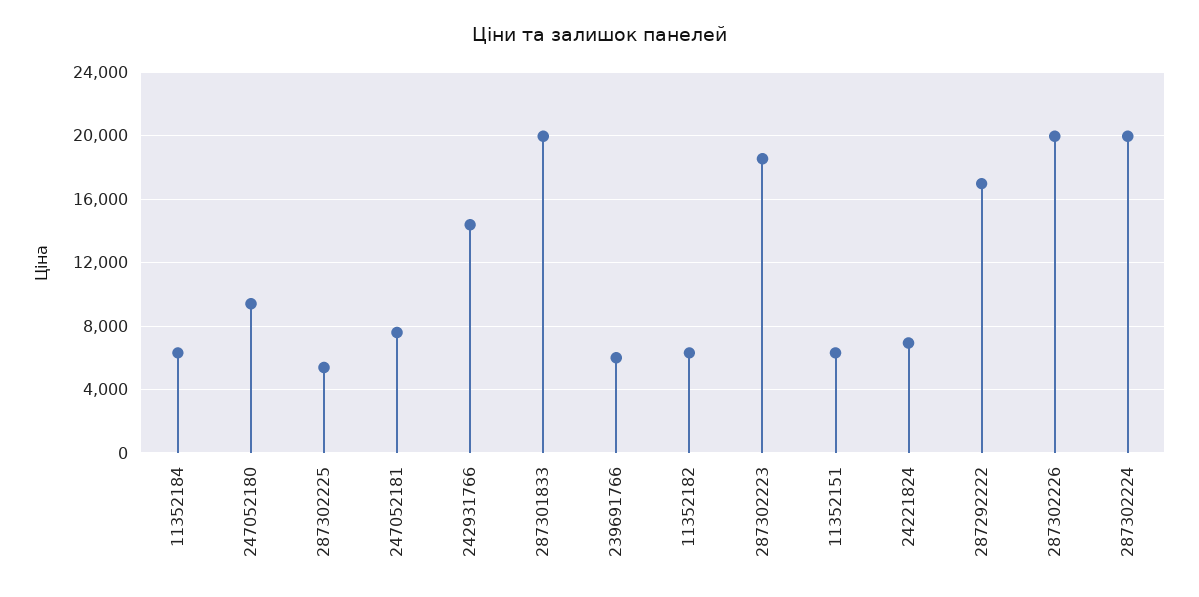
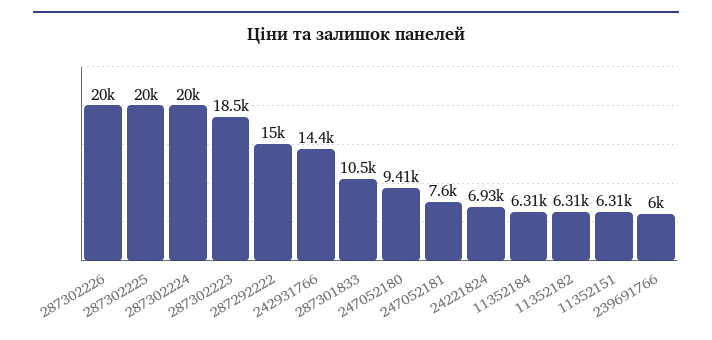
287302225: 5500 -> 20000
287301833: 20000 -> 10500
287292222: 17000 -> 15000

